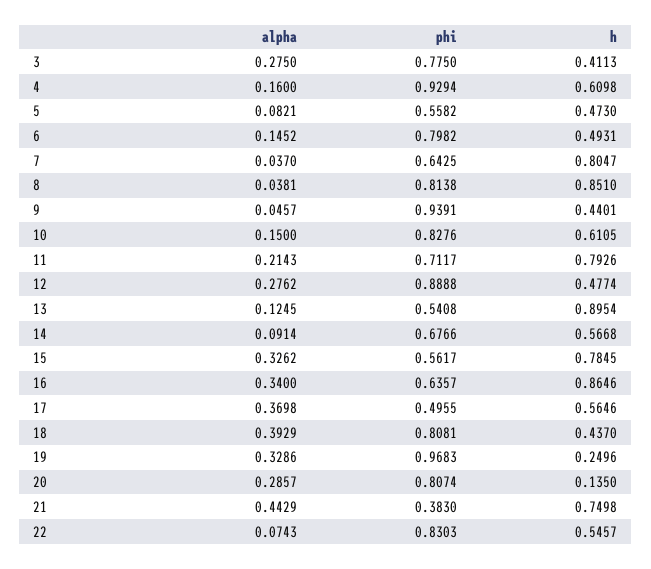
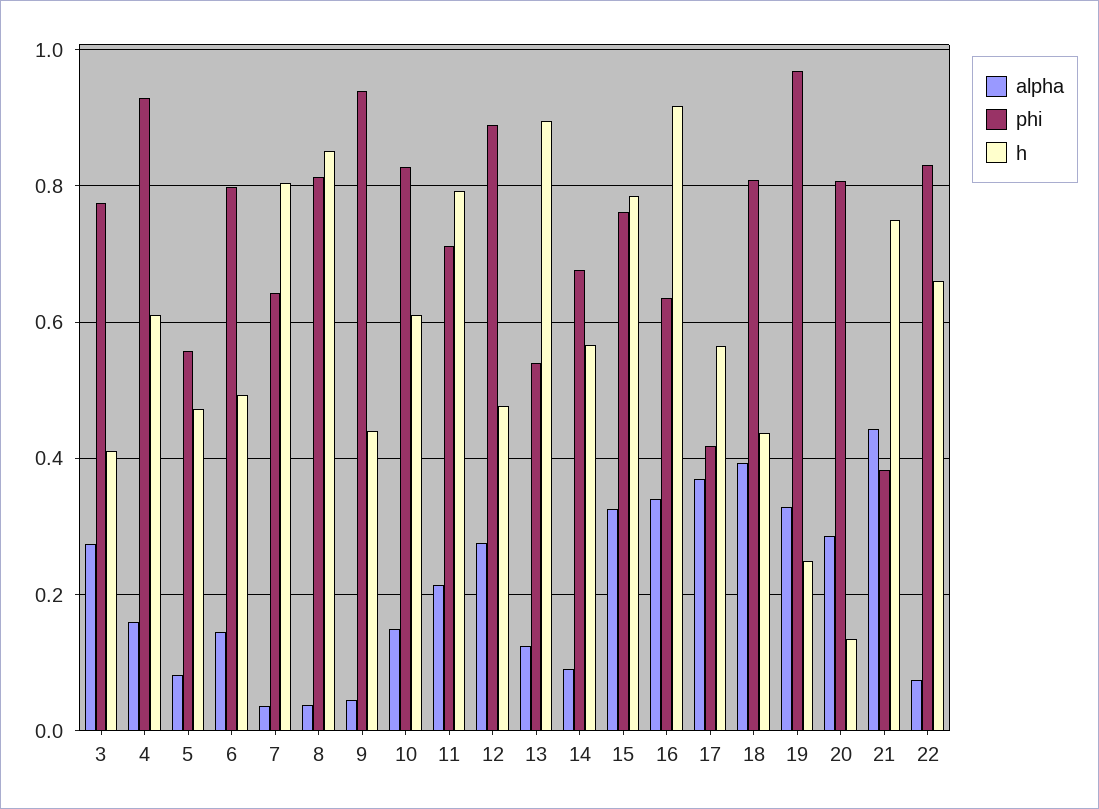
phi, 15: 0.5617 -> 0.76
h, 16: 0.8646 -> 0.92
phi, 17: 0.4955 -> 0.42
h, 22: 0.5457 -> 0.66

